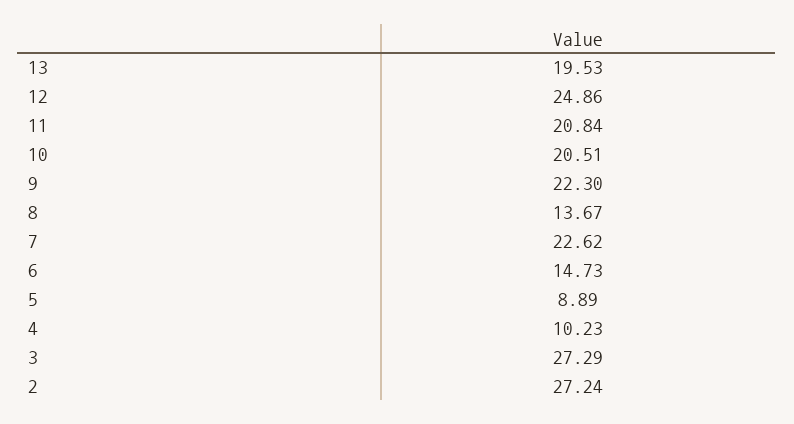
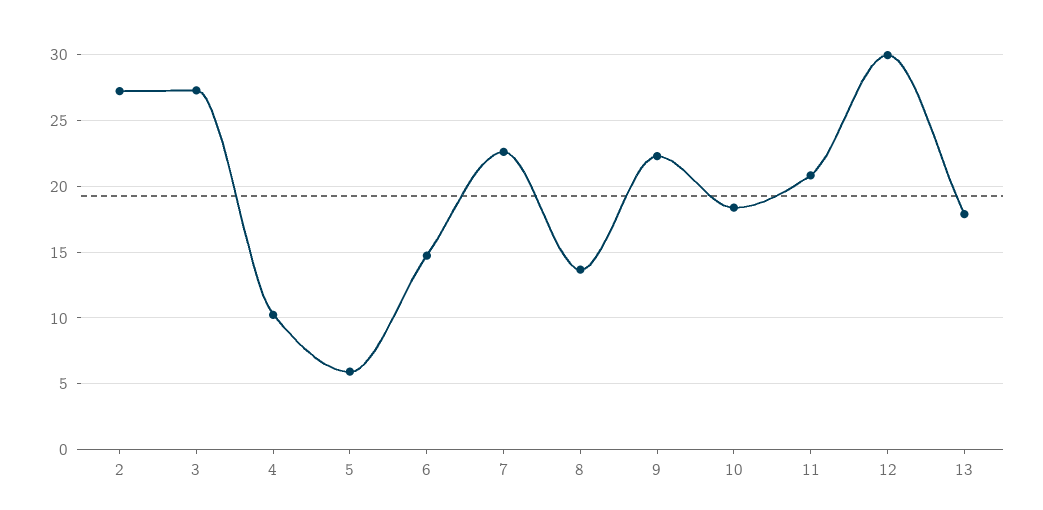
13: 19.53 -> 18
12: 24.86 -> 30
10: 20.51 -> 18.5
5: 8.89 -> 6

